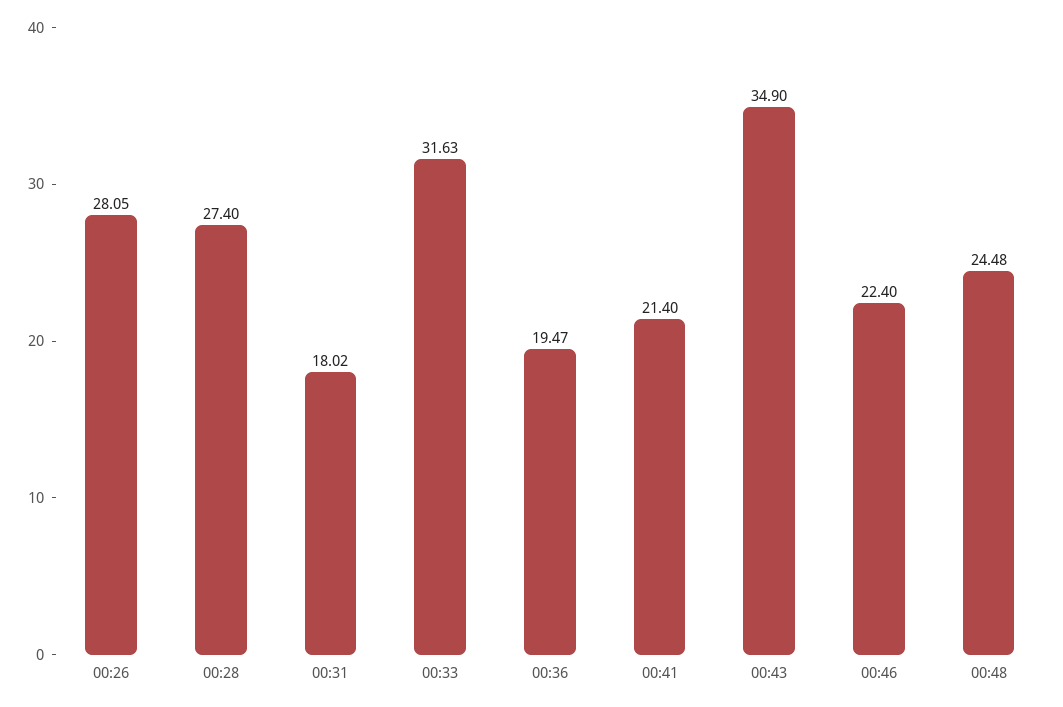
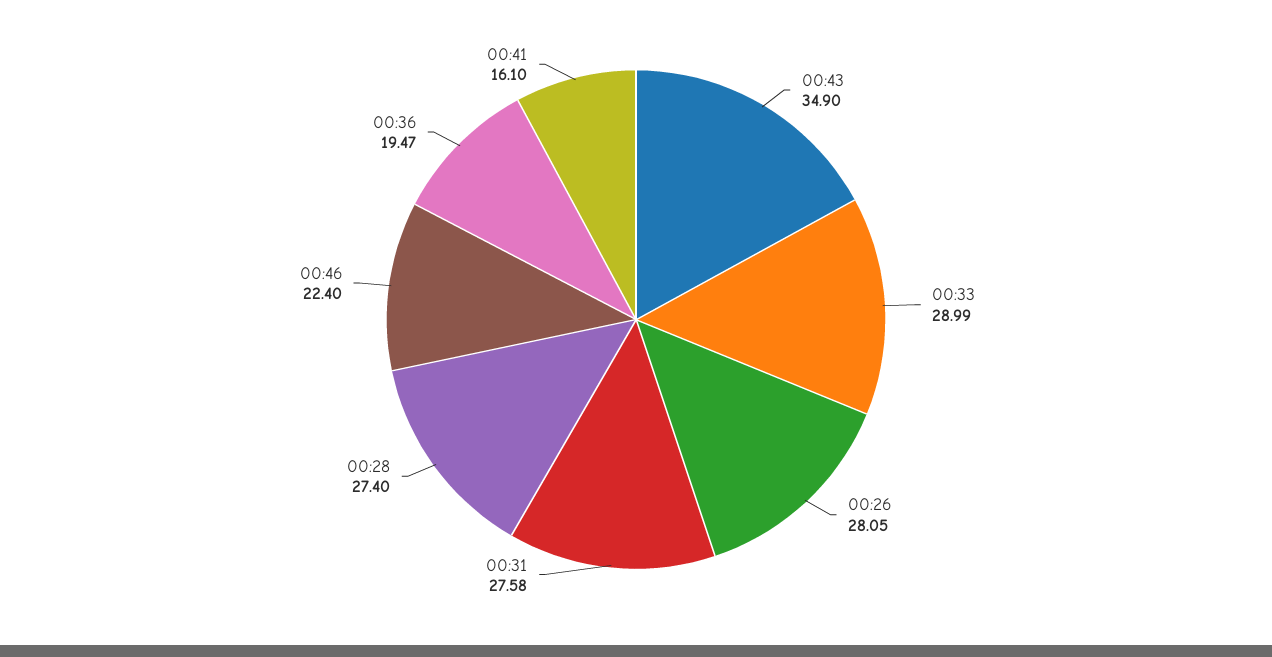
00:31: 18.02 -> 27.58
00:33: 31.63 -> 28.99
00:41: 21.4 -> 16.1
00:48: 24.48 -> none

